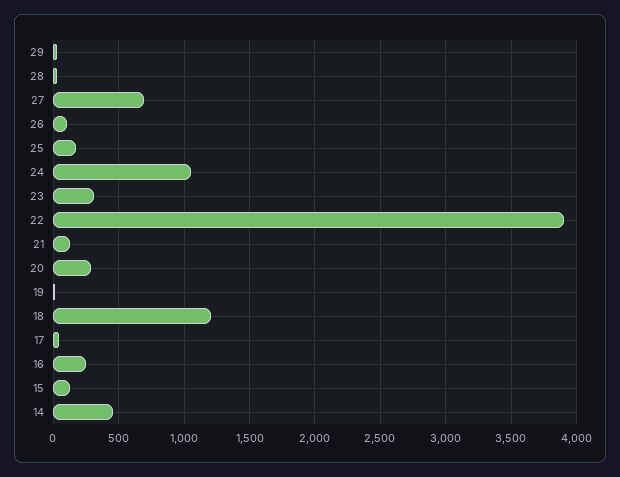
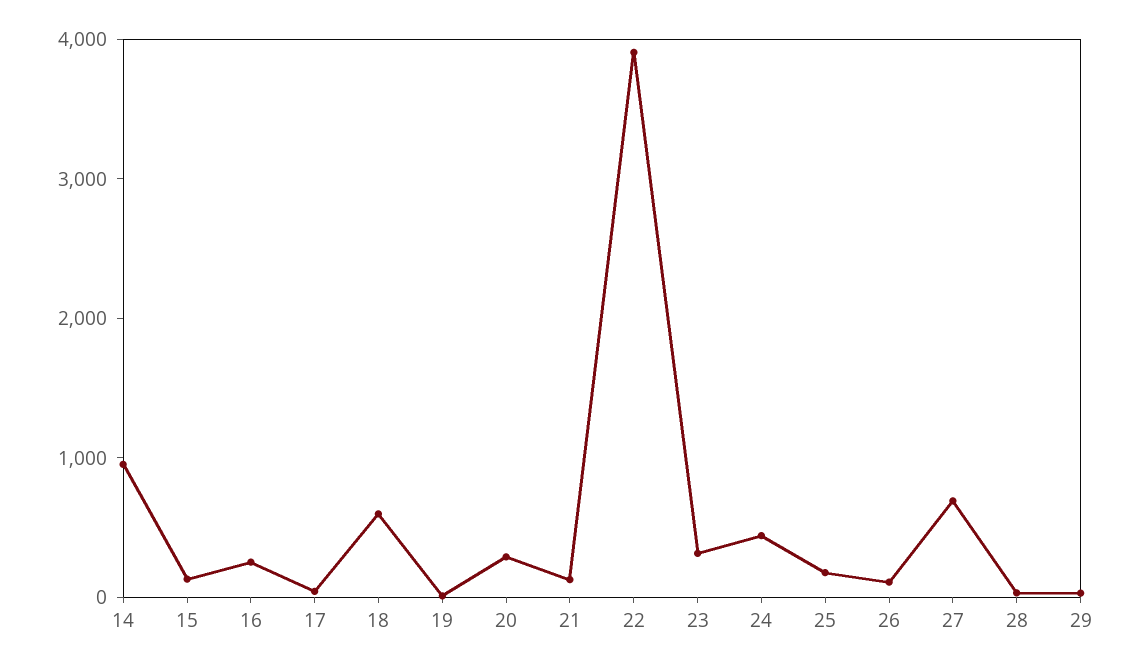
24: 1050 -> 400
18: 1200 -> 600
14: 450 -> 1000

